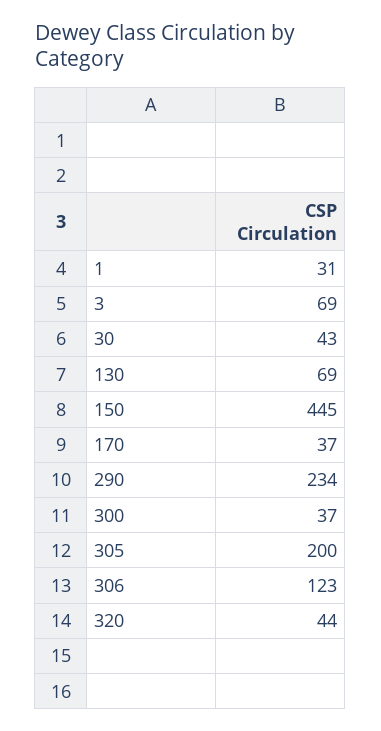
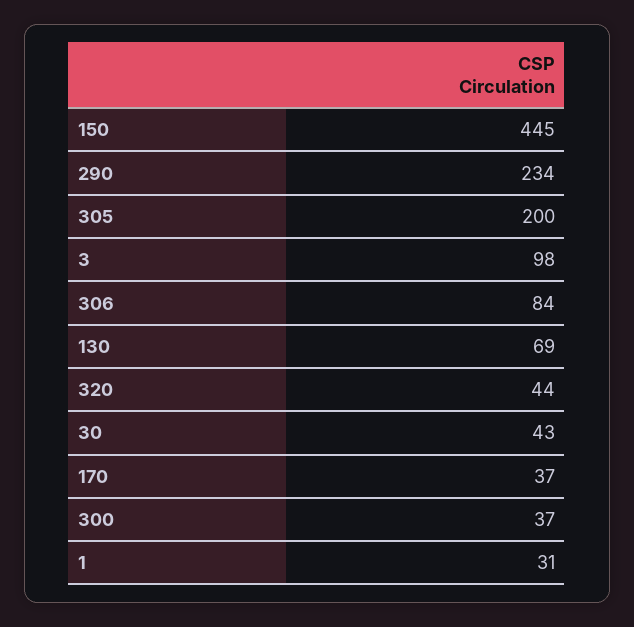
3: 69 -> 98
306: 123 -> 84

